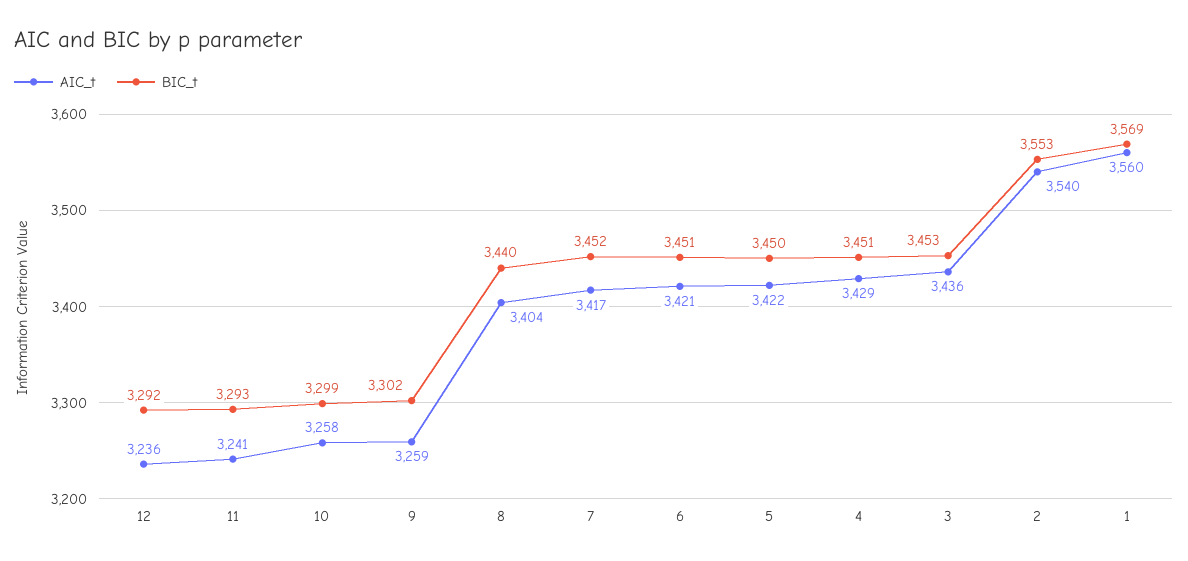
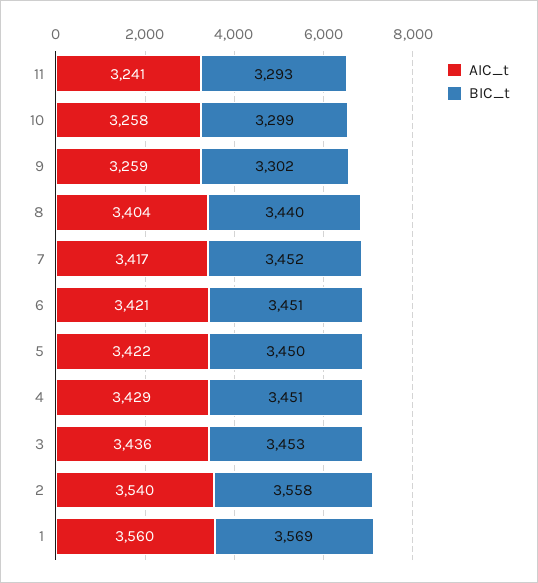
AIC_t, 12: 3236 -> none
BIC_t, 12: 3292 -> none
BIC_t, 2: 3553 -> 3558

